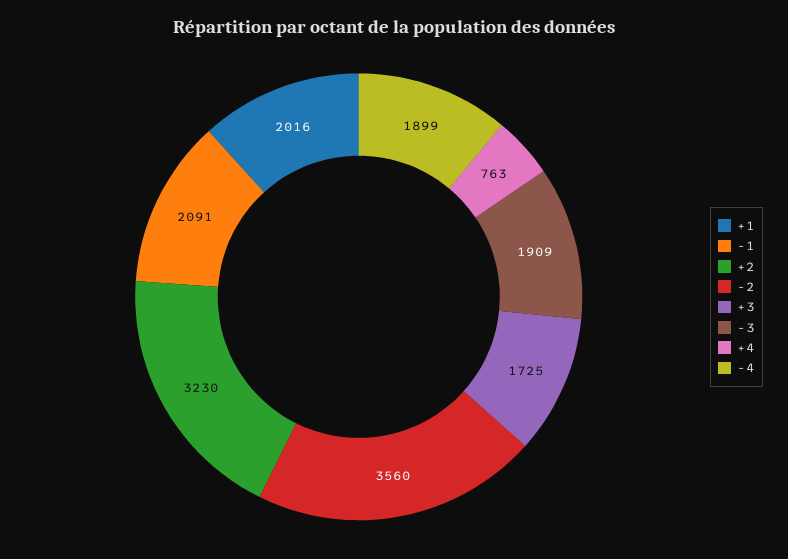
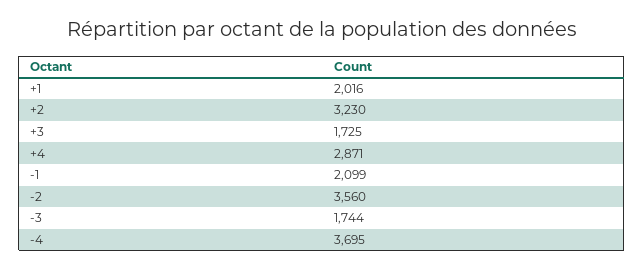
-1: 2091 -> 2099
-3: 1909 -> 1744
+4: 763 -> 2871
-4: 1899 -> 3695

